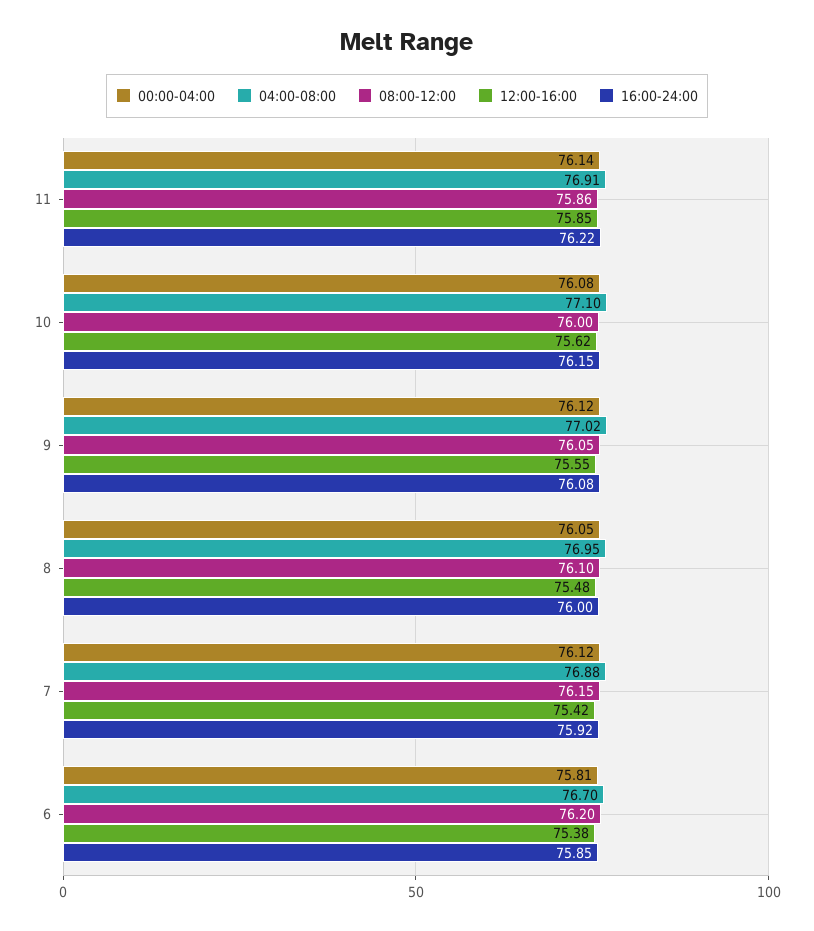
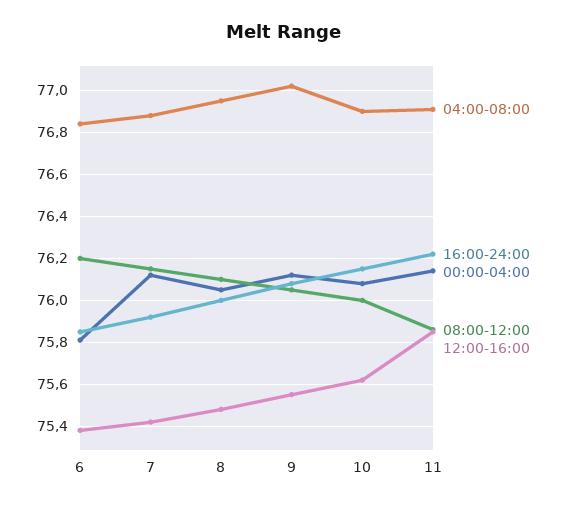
04:00-08:00, 10: 77.1 -> 76.9
04:00-08:00, 6: 76.7 -> 76.85

